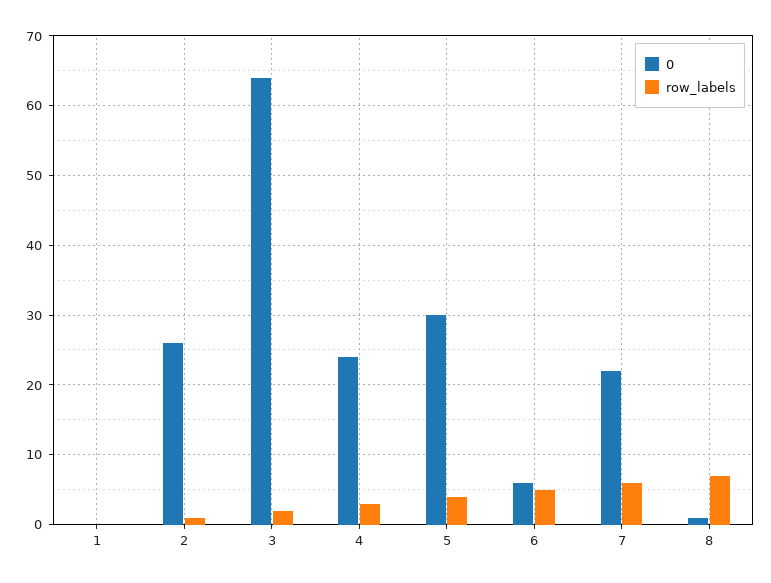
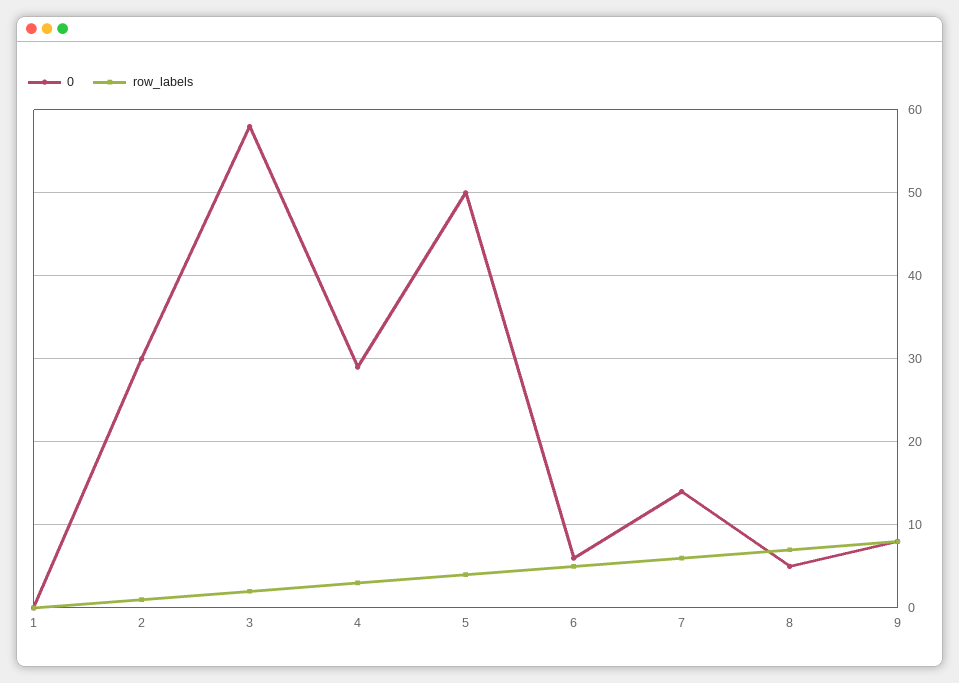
0, 2: 26 -> 30
0, 3: 64 -> 58
0, 4: 24 -> 29
0, 5: 30 -> 50
0, 7: 22 -> 14
0, 8: 1 -> 5
0, 9: none -> 8
row_labels, 9: none -> 8

